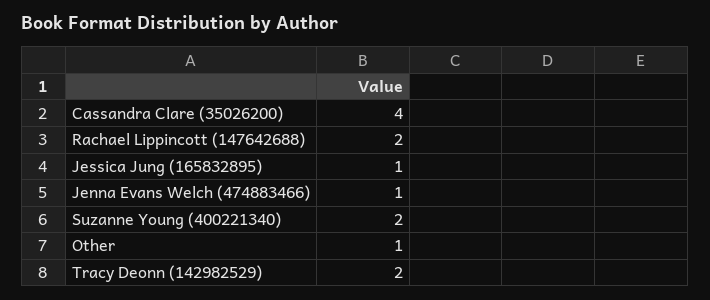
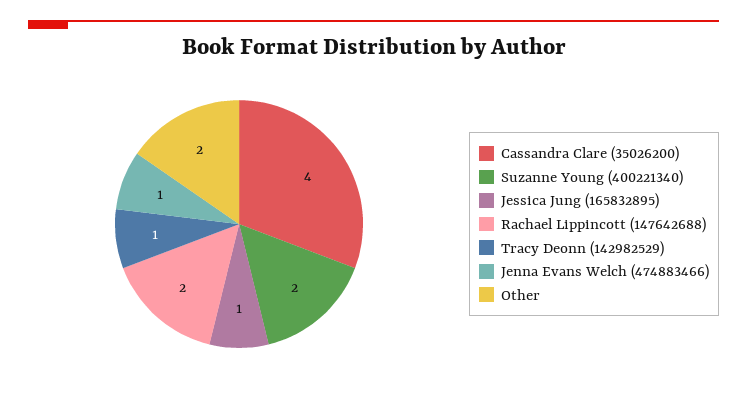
Other: 1 -> 2
Tracy Deonn (142982529): 2 -> 1

